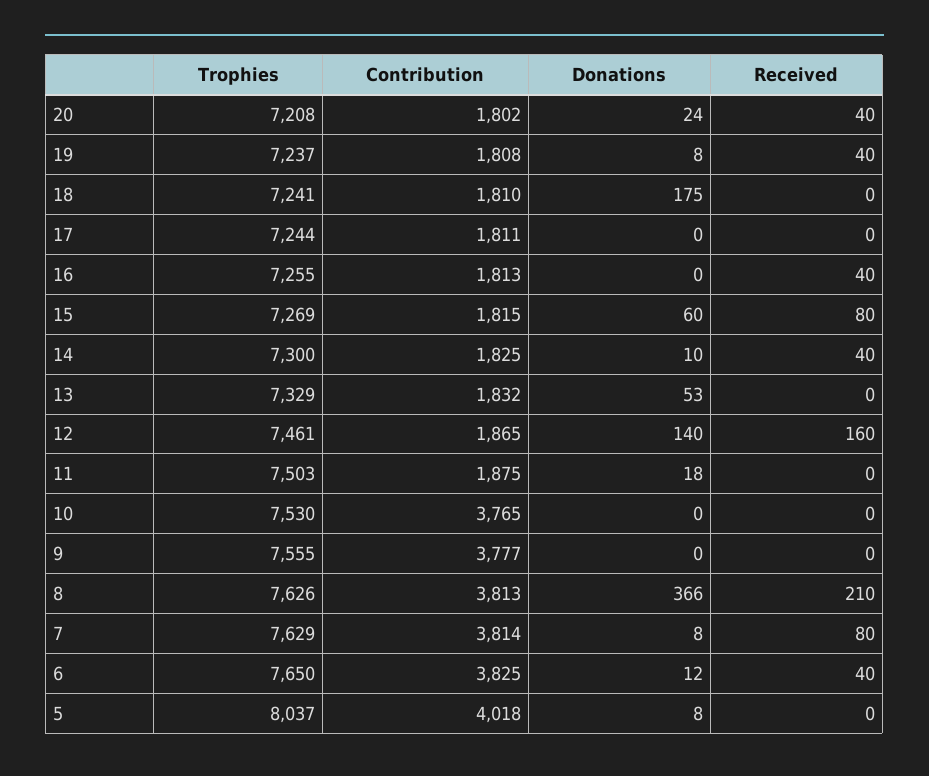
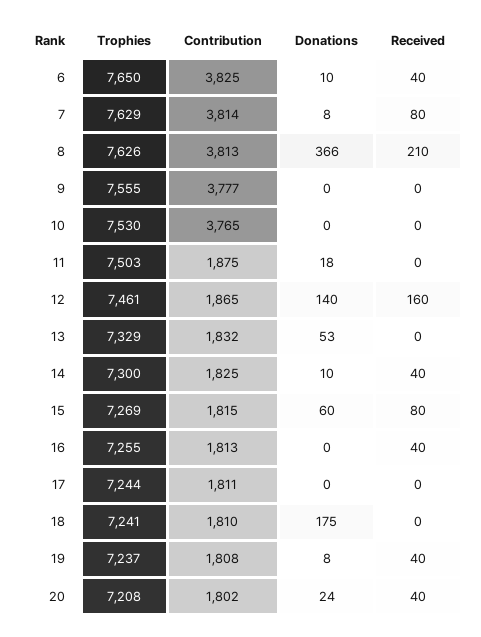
Donations, 6: 12 -> 10
Trophies, 5: 8037 -> none
Contribution, 5: 4018 -> none
Donations, 5: 8 -> none
Received, 5: 0 -> none

